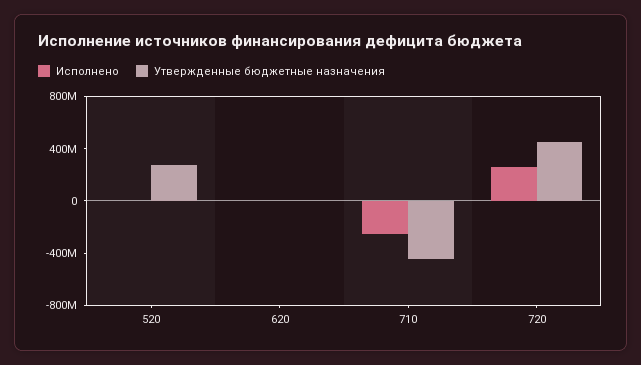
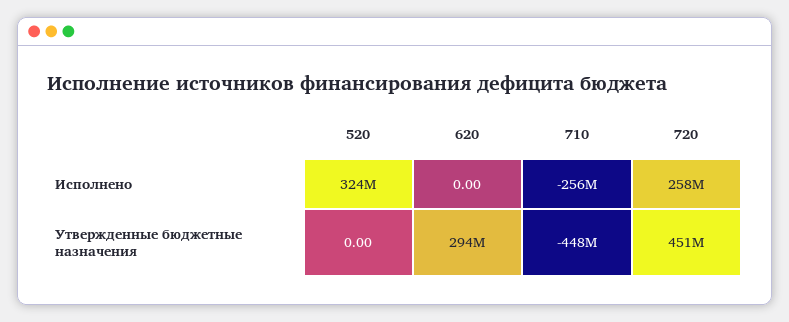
Исполнено, 520: 0 -> 324000000
Утвержденные бюджетные назначения, 520: 300000000 -> 0
Утвержденные бюджетные назначения, 620: 0 -> 294000000

